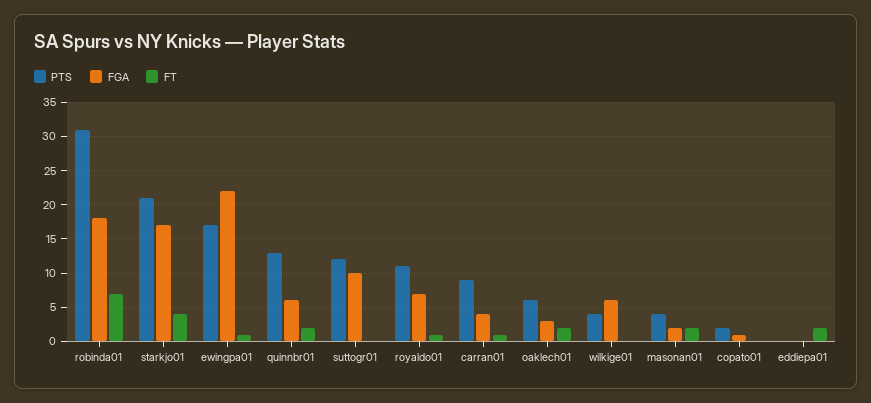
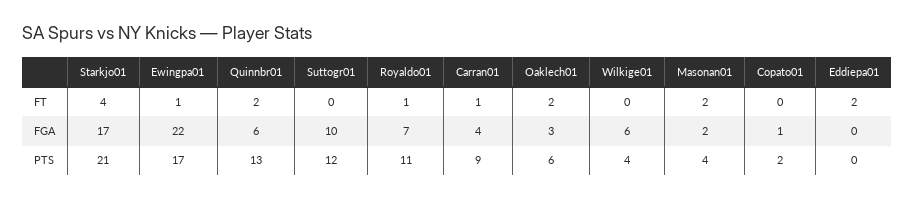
PTS, robinda01: 31 -> none
FGA, robinda01: 18 -> none
FT, robinda01: 7 -> none

